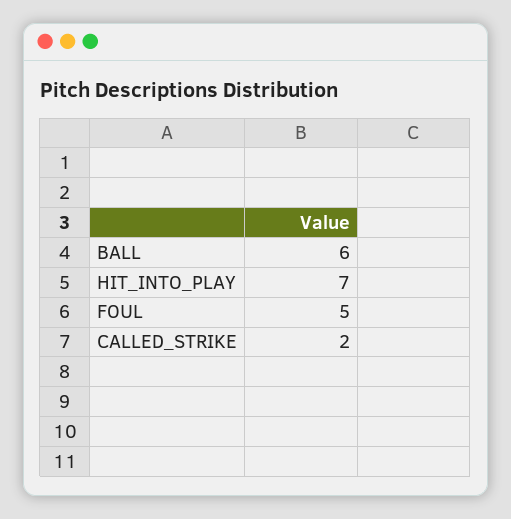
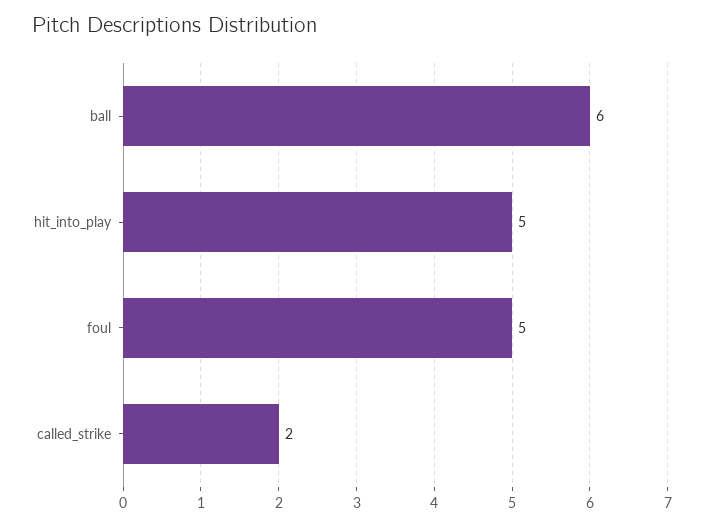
HIT_INTO_PLAY: 7 -> 5

